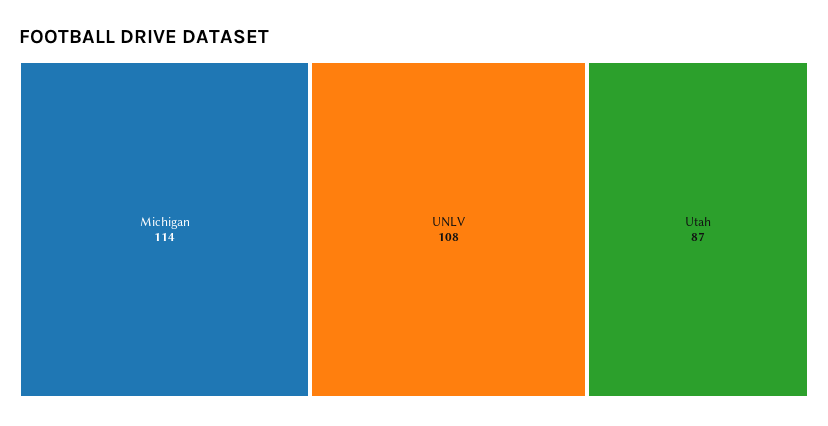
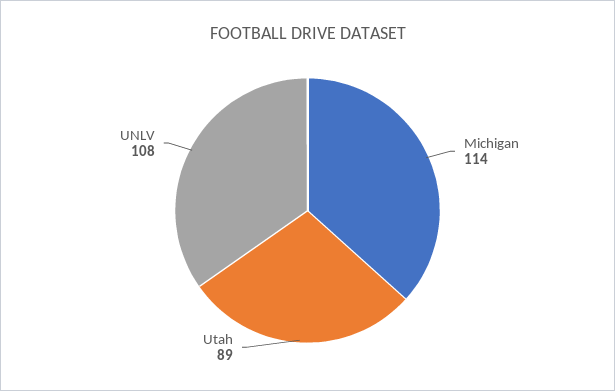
Utah: 87 -> 89

